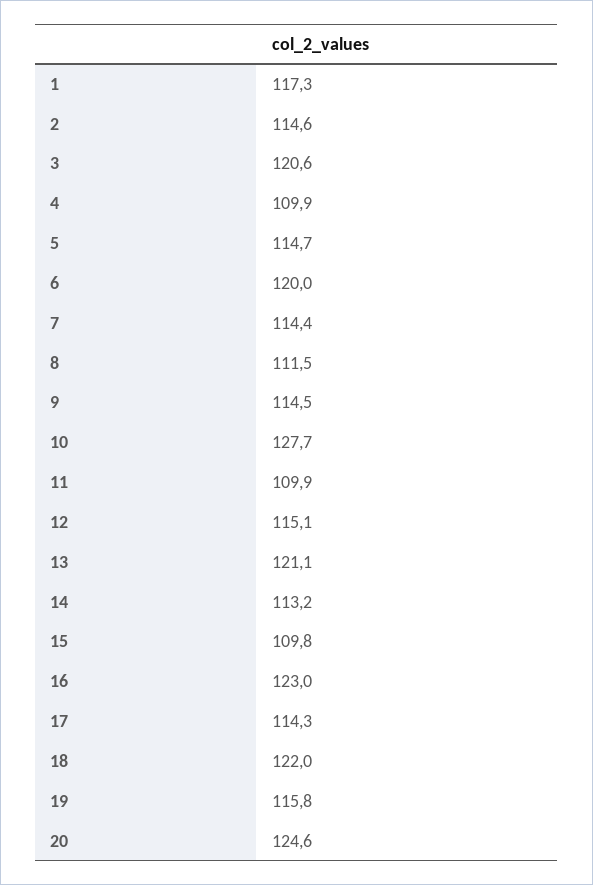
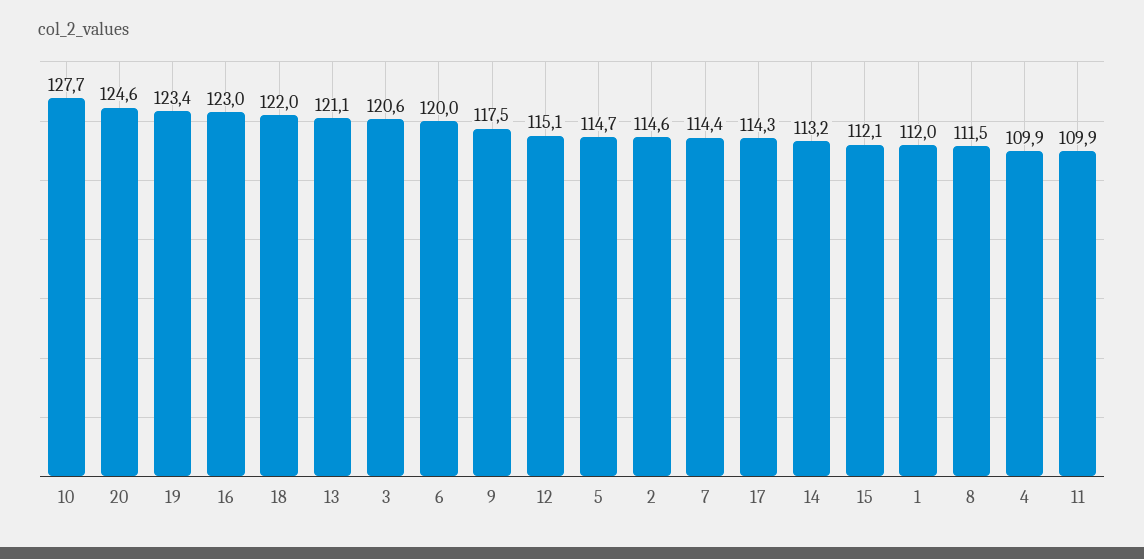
1: 117.3 -> 112
9: 114.5 -> 117.5
15: 109.8 -> 112.1
19: 115.8 -> 123.4

